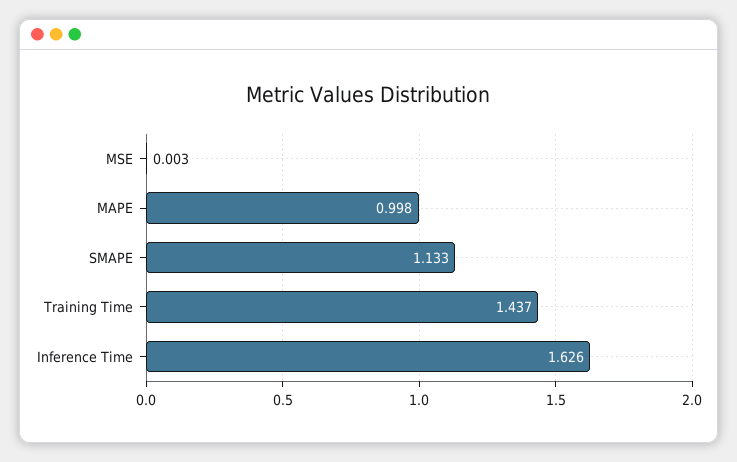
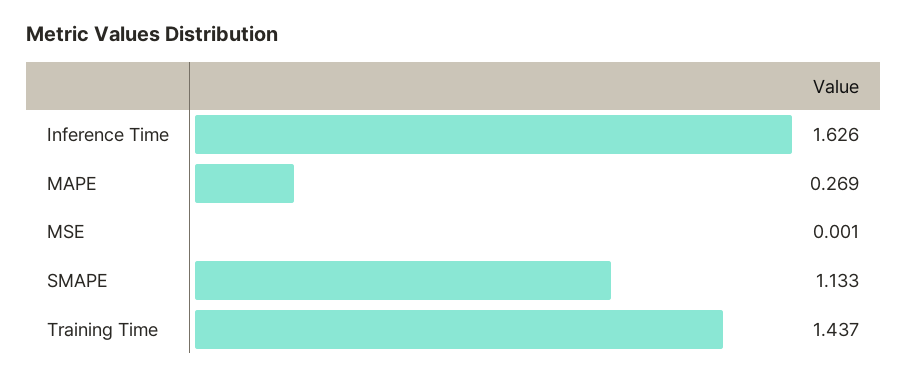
MSE: 0.003 -> 0.001
MAPE: 0.998 -> 0.269

